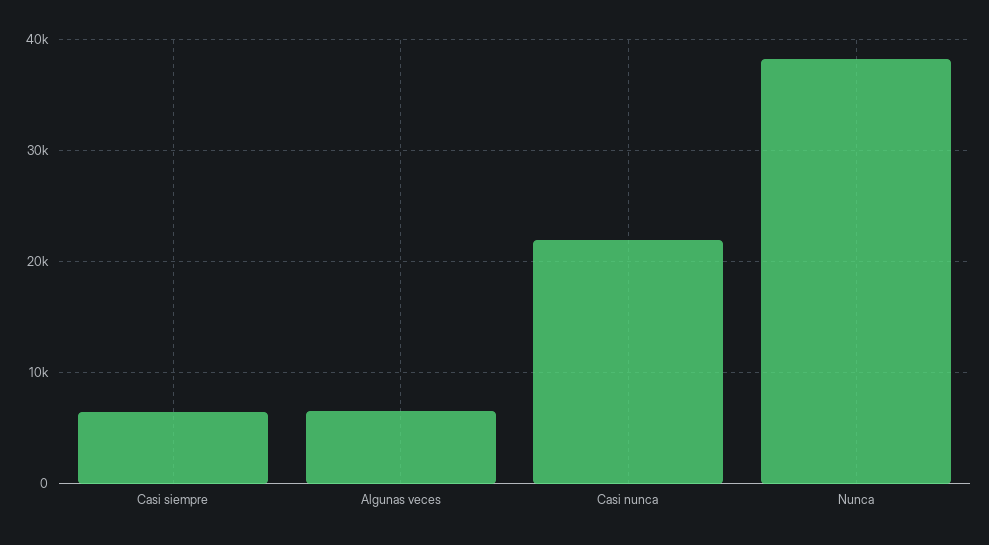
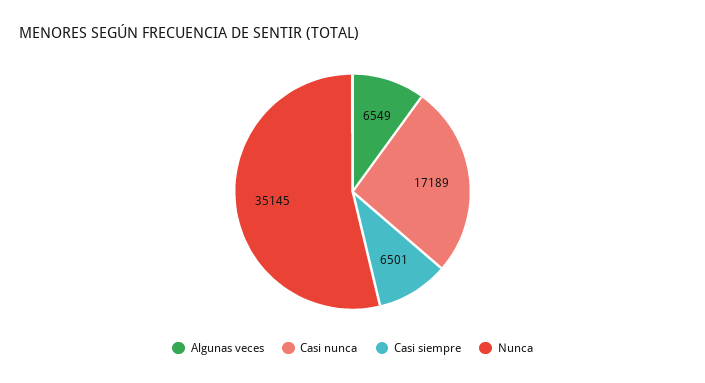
Casi nunca: 22000 -> 17189
Nunca: 38000 -> 35145

